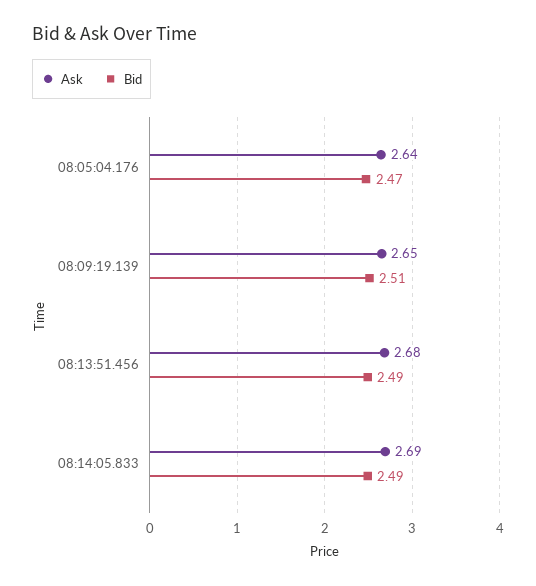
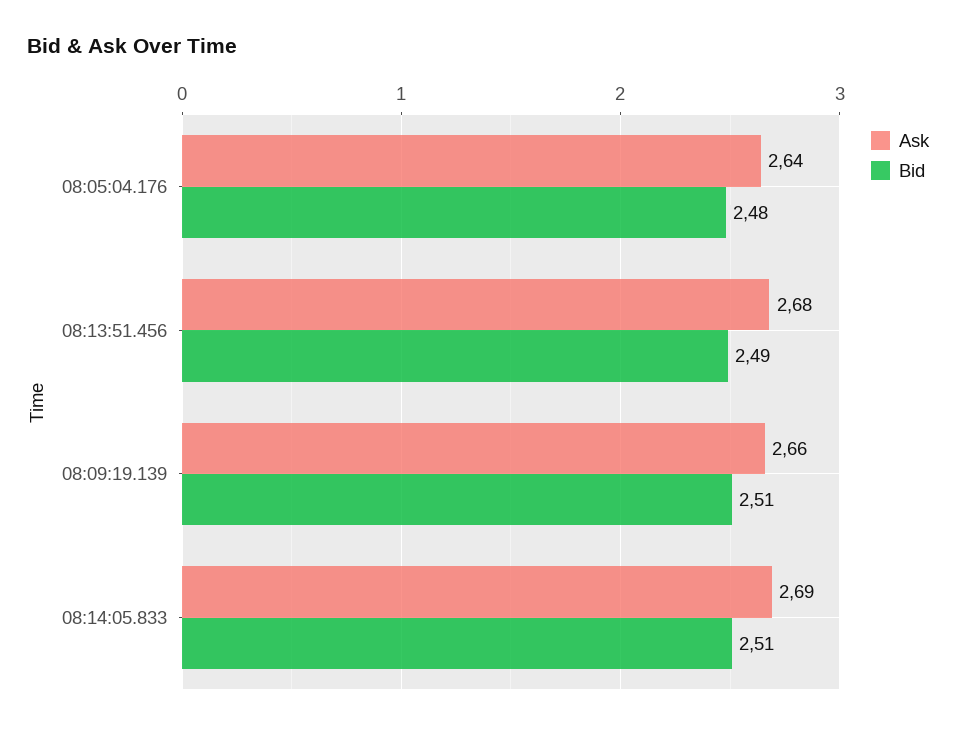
Bid, 08:05:04.176: 2.47 -> 2.48
Ask, 08:09:19.139: 2.65 -> 2.66
Bid, 08:14:05.833: 2.49 -> 2.51

